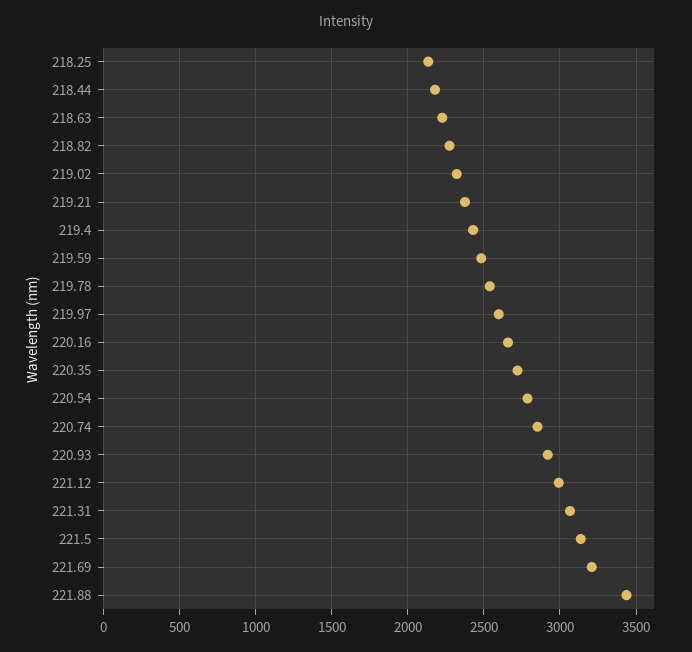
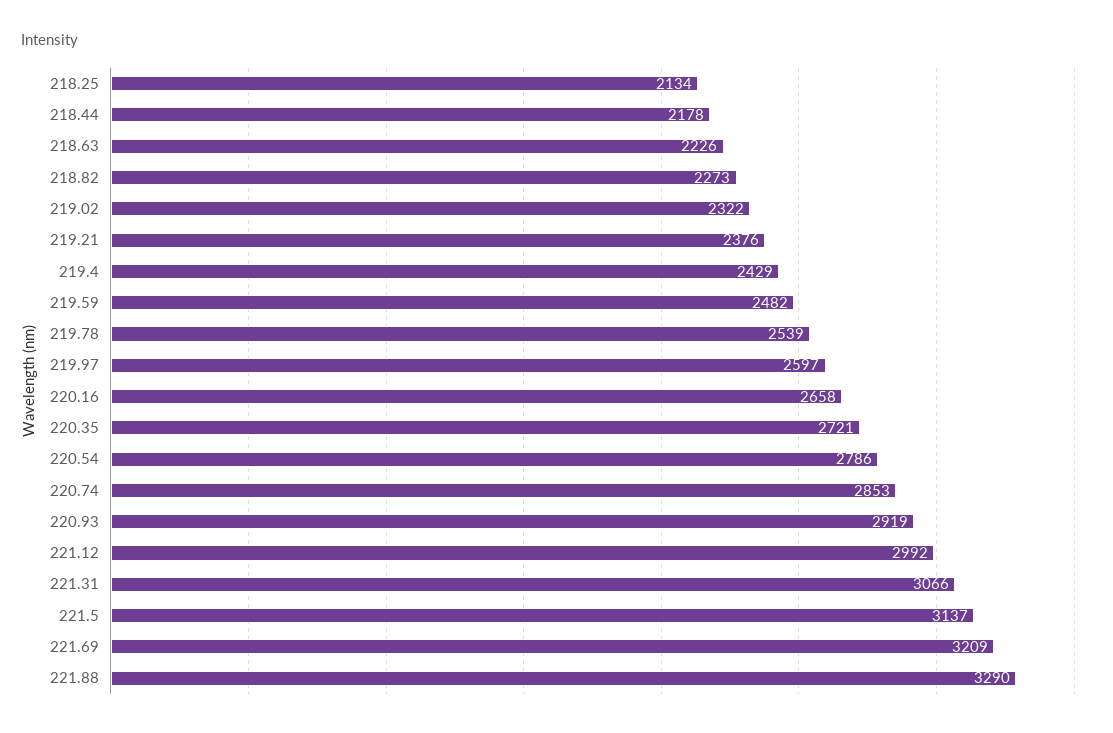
221.88: 3450 -> 3290

